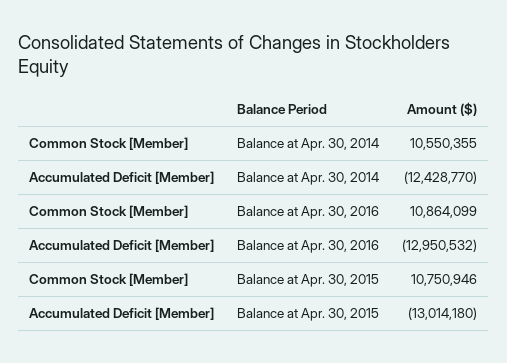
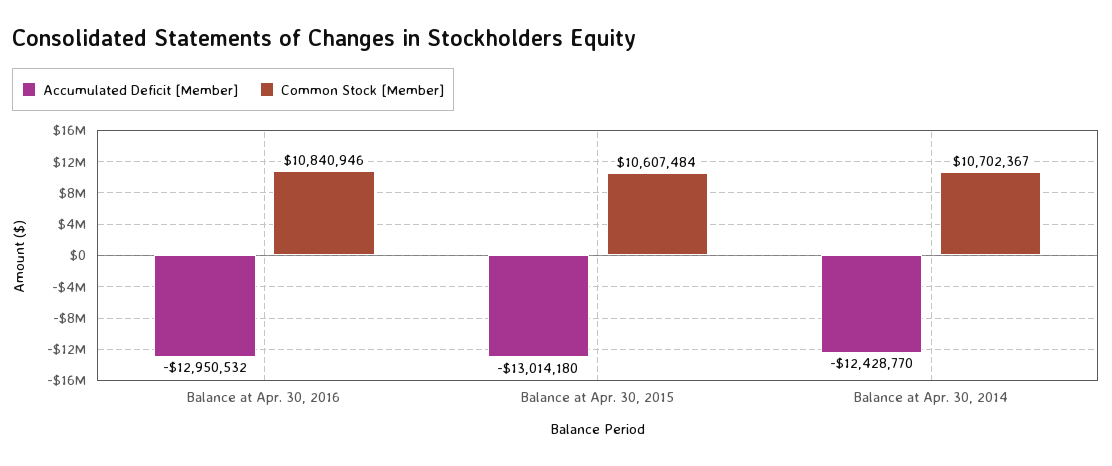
Common Stock [Member], Balance at Apr. 30, 2014: 10550355 -> 10702367
Common Stock [Member], Balance at Apr. 30, 2016: 10864099 -> 10840946
Common Stock [Member], Balance at Apr. 30, 2015: 10750946 -> 10607484

